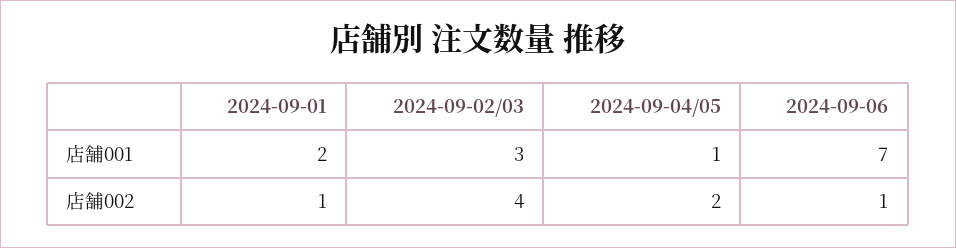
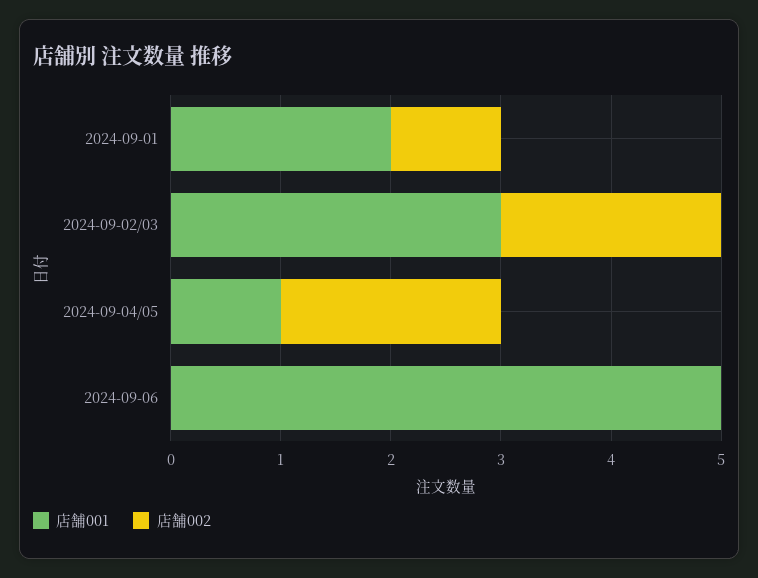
店舗001, 2024-09-06: 7 -> 5
店舗002, 2024-09-02/03: 4 -> 2
店舗002, 2024-09-06: 1 -> 0

